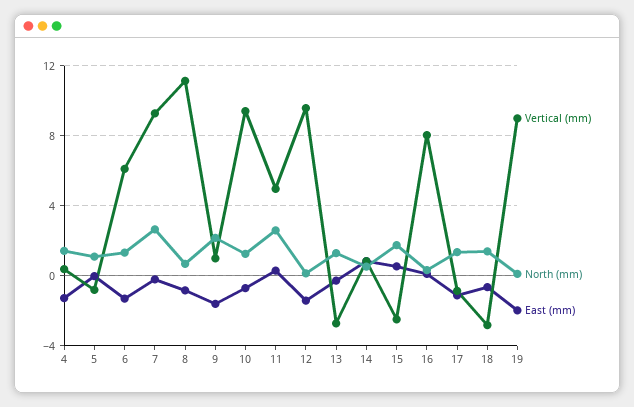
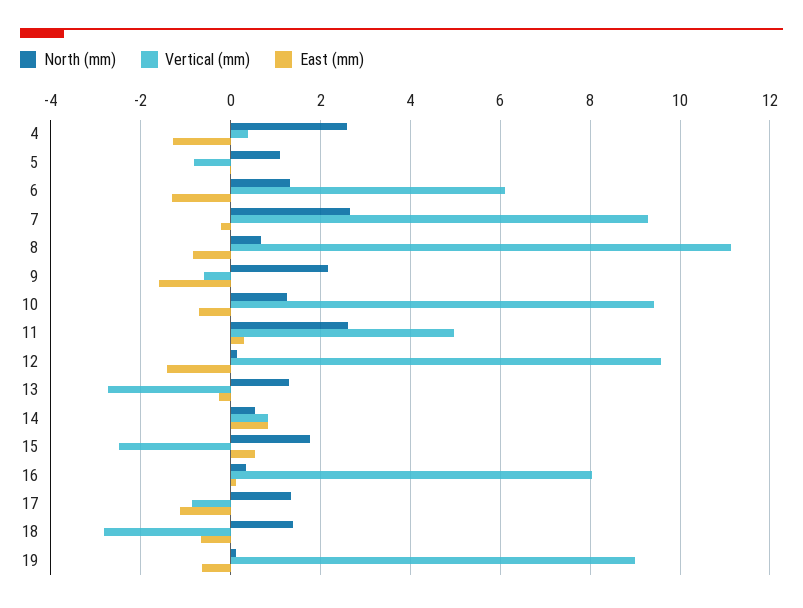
North (mm), 4: 1.5 -> 2.6
Vertical (mm), 9: 1 -> -0.6
East (mm), 19: -2 -> -0.6

